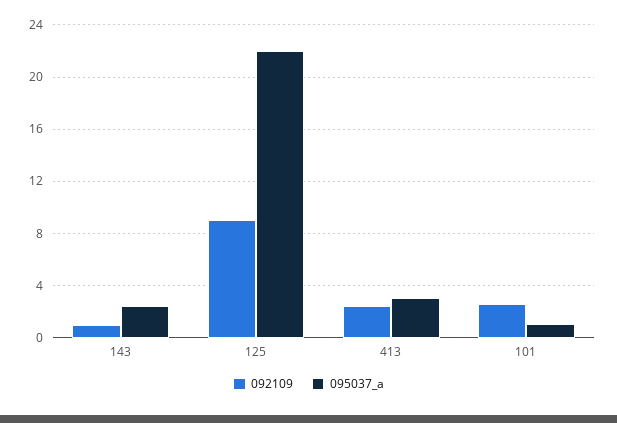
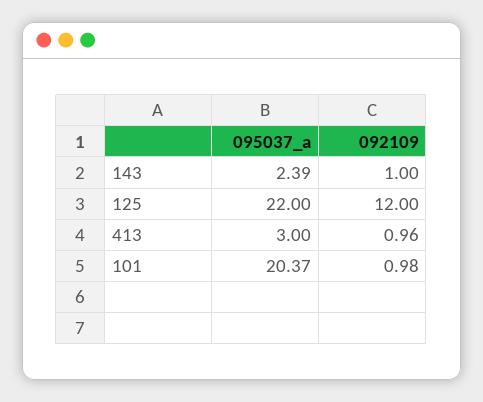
092109, 125: 9 -> 12
092109, 413: 2.5 -> 0.96
092109, 101: 2.5 -> 0.98
095037_a, 101: 1 -> 20.37

